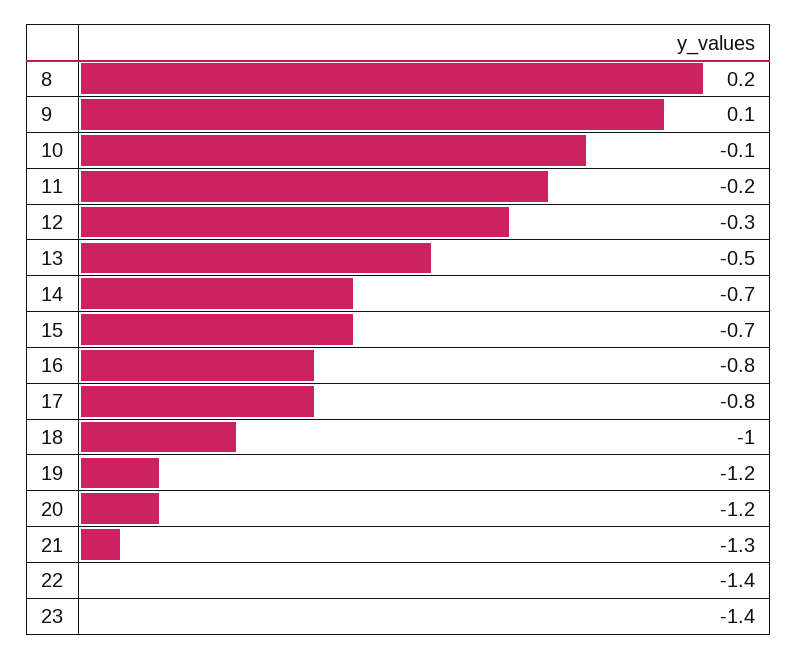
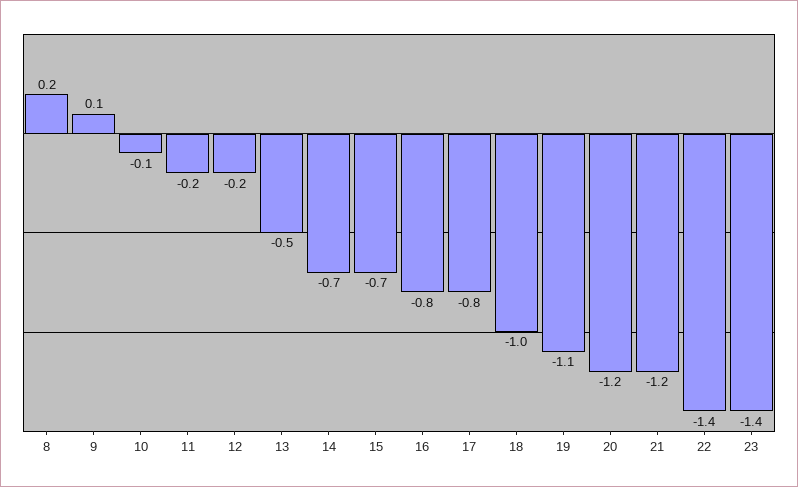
12: -0.3 -> -0.2
19: -1.2 -> -1.1
21: -1.3 -> -1.2

